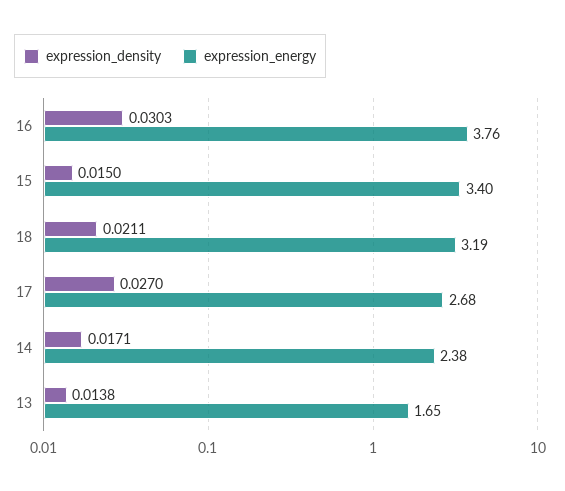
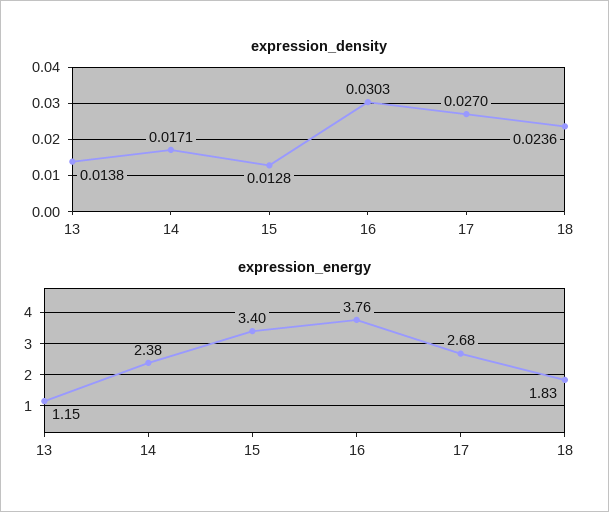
expression_density, 15: 0.015 -> 0.0128
expression_density, 18: 0.0211 -> 0.0236
expression_energy, 18: 3.19 -> 1.83
expression_energy, 13: 1.65 -> 1.15

